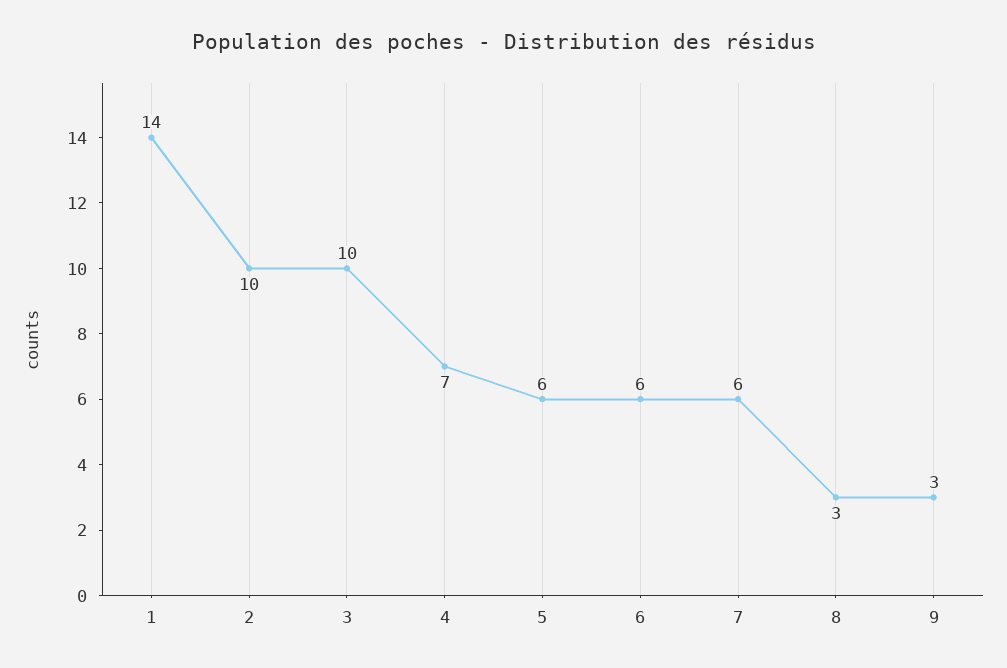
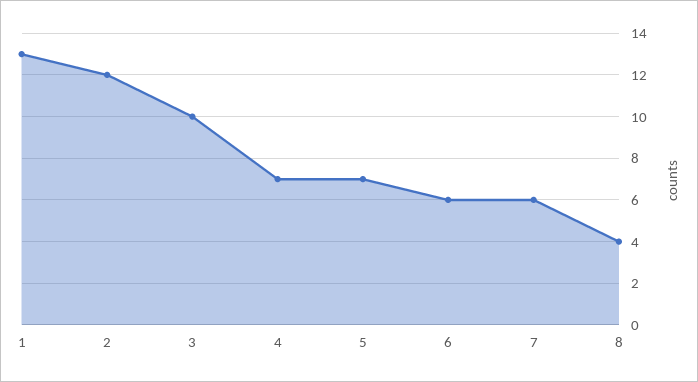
1: 14 -> 13
2: 10 -> 12
5: 6 -> 7
8: 3 -> 4
9: 3 -> none

